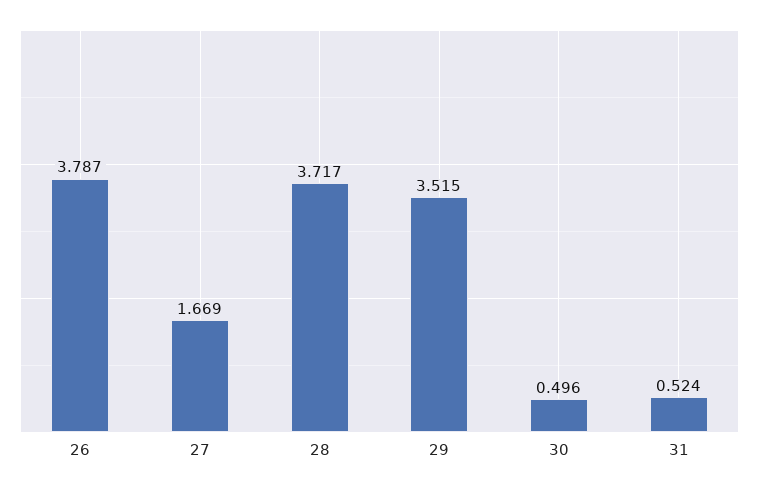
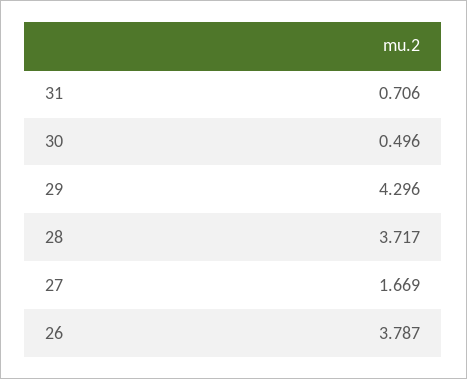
29: 3.515 -> 4.296
31: 0.524 -> 0.706

